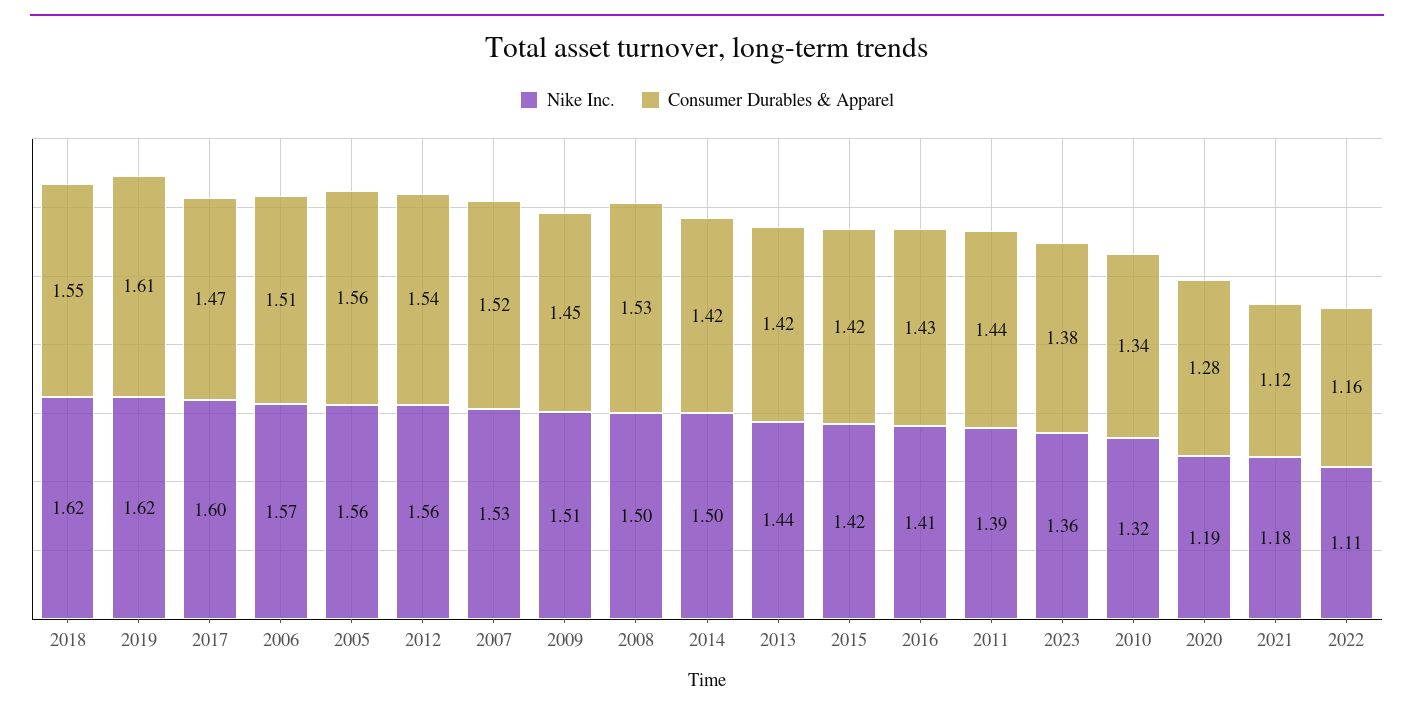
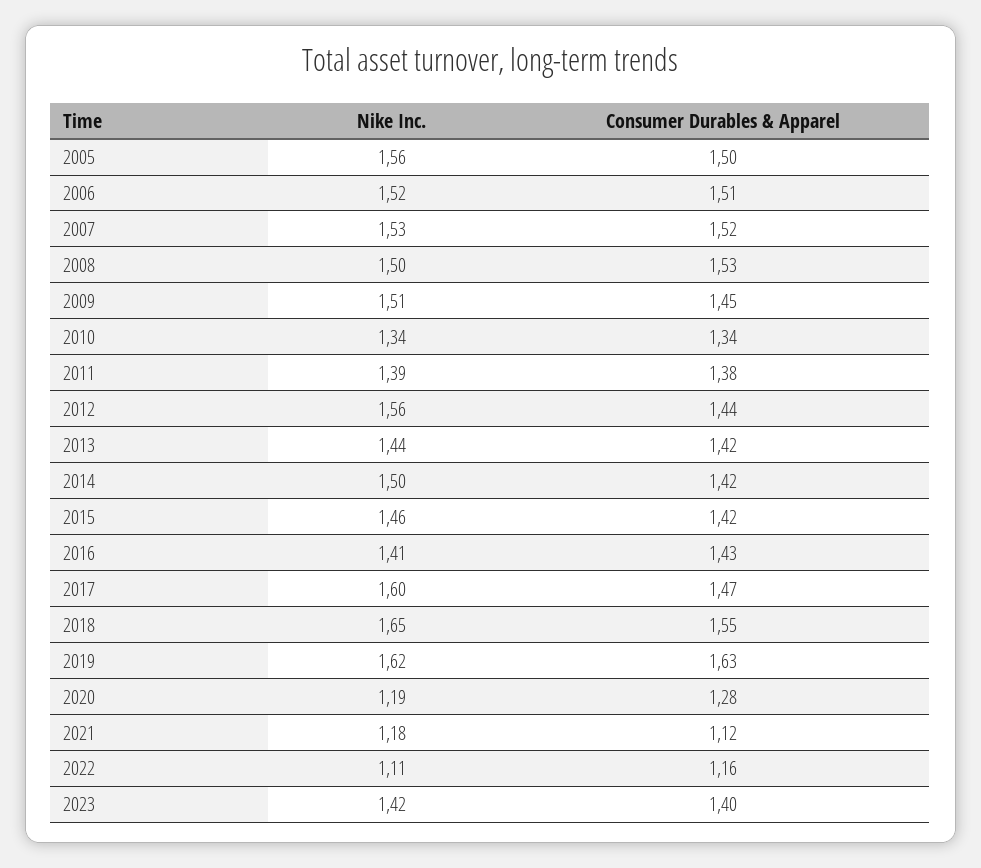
Nike Inc., 2018: 1.62 -> 1.65
Consumer Durables & Apparel, 2019: 1.61 -> 1.63
Nike Inc., 2006: 1.57 -> 1.52
Consumer Durables & Apparel, 2005: 1.56 -> 1.5
Consumer Durables & Apparel, 2012: 1.54 -> 1.44
Nike Inc., 2015: 1.42 -> 1.46
Consumer Durables & Apparel, 2011: 1.44 -> 1.38
Nike Inc., 2023: 1.36 -> 1.42
Consumer Durables & Apparel, 2023: 1.38 -> 1.4
Nike Inc., 2010: 1.32 -> 1.34

